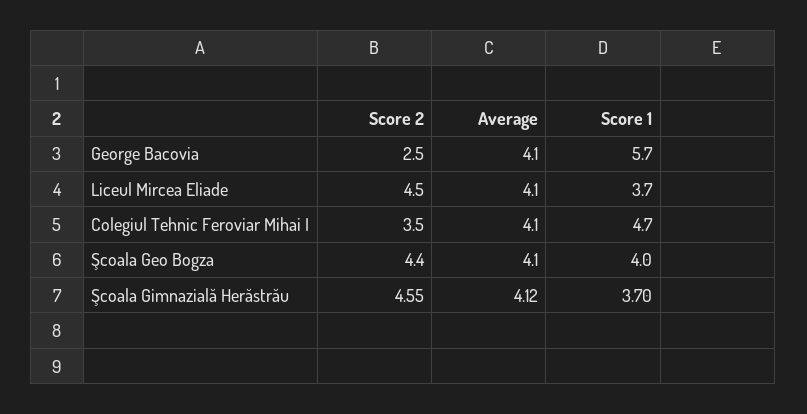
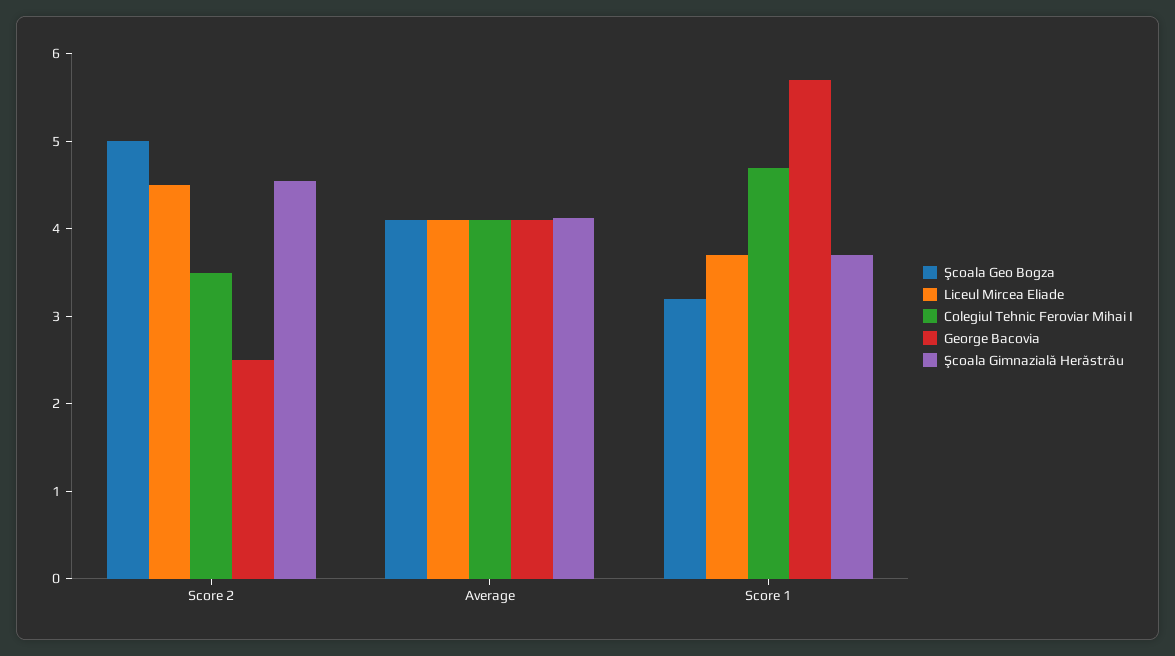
Şcoala Geo Bogza, Score 2: 4.4 -> 5
Şcoala Geo Bogza, Score 1: 4 -> 3.2

